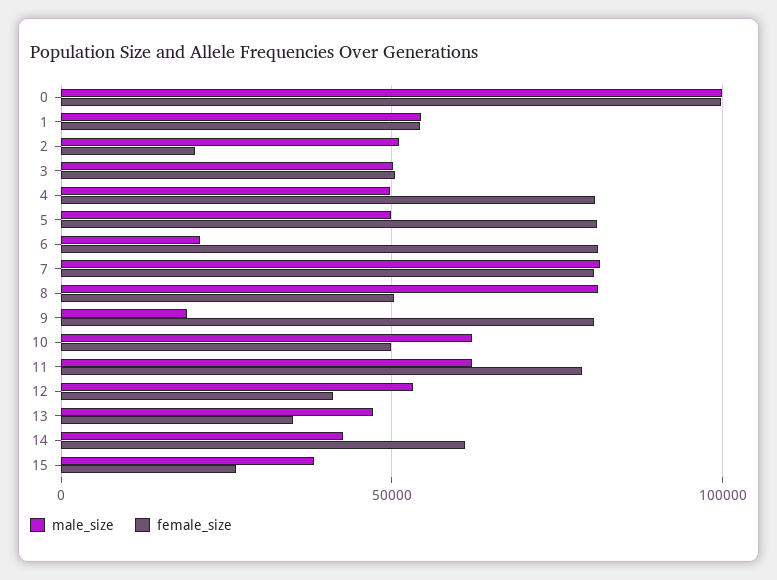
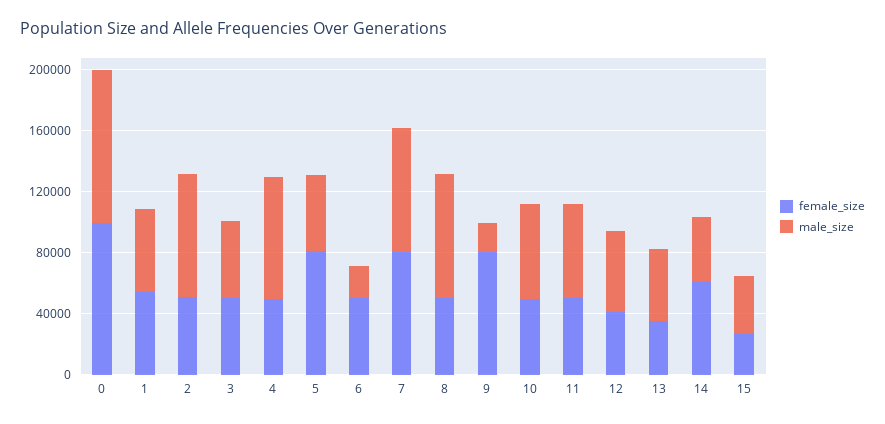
male_size, 2: 50000 -> 80000
female_size, 2: 20000 -> 50000
male_size, 4: 50000 -> 80000
female_size, 4: 80000 -> 50000
female_size, 6: 80000 -> 50000
female_size, 11: 80000 -> 50000

